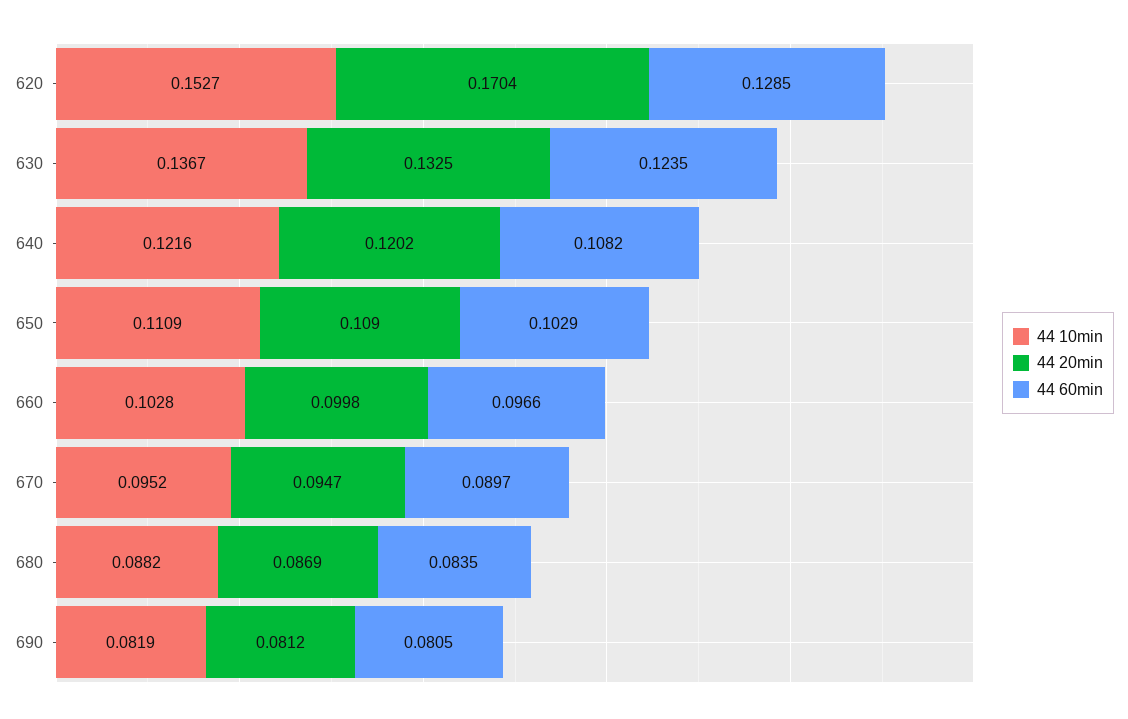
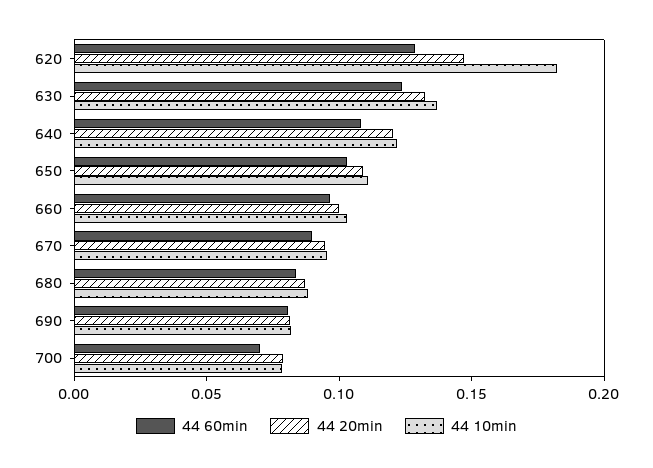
44 10min, 620: 0.1527 -> 0.18
44 20min, 620: 0.1704 -> 0.15
44 60min, 700: none -> 0.07
44 20min, 700: none -> 0.08
44 10min, 700: none -> 0.08

